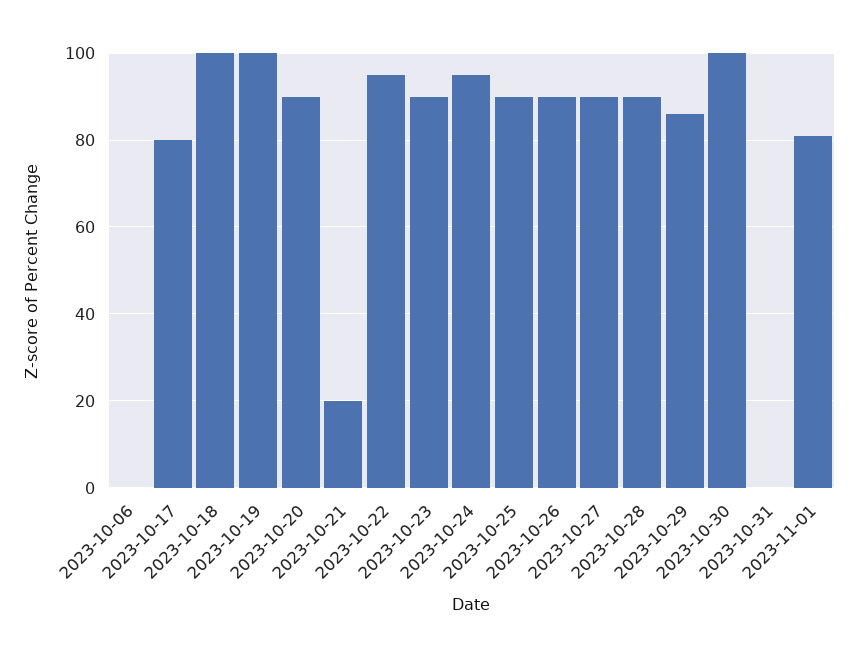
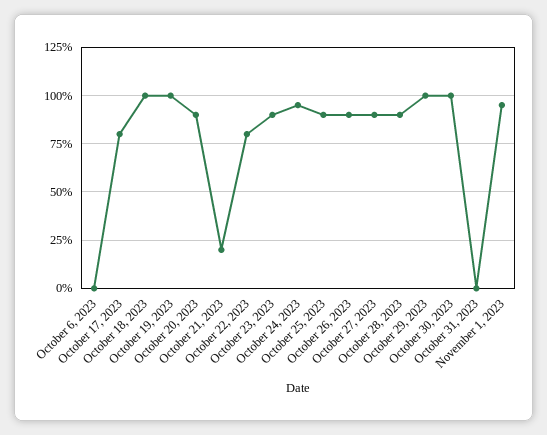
2023-10-22: 95 -> 80
2023-10-29: 85 -> 100
2023-11-01: 80 -> 95

